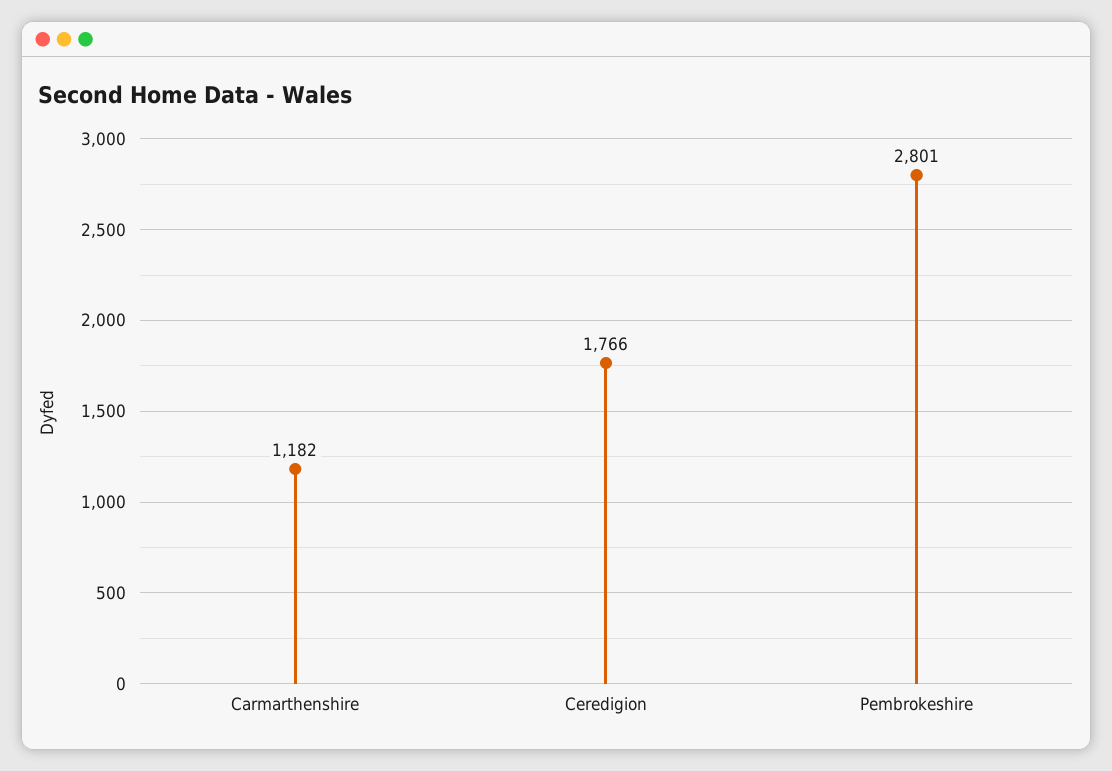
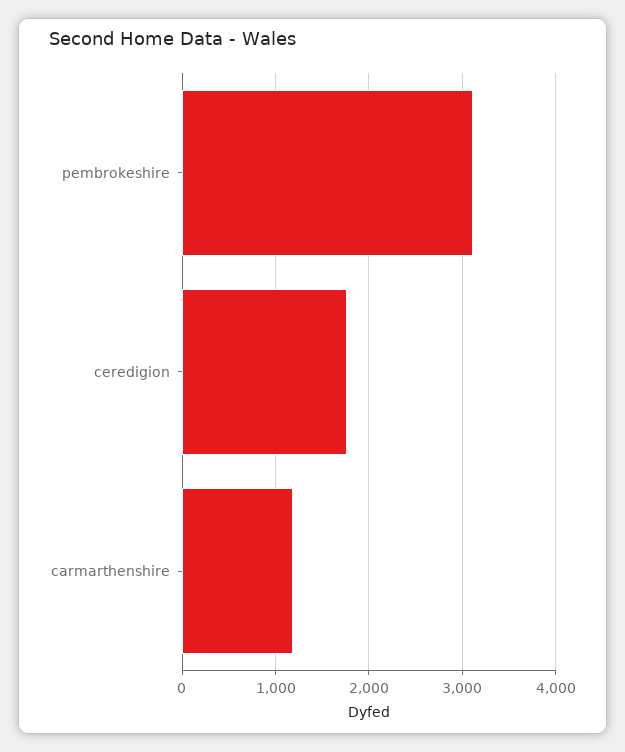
Pembrokeshire: 2801 -> 3100

